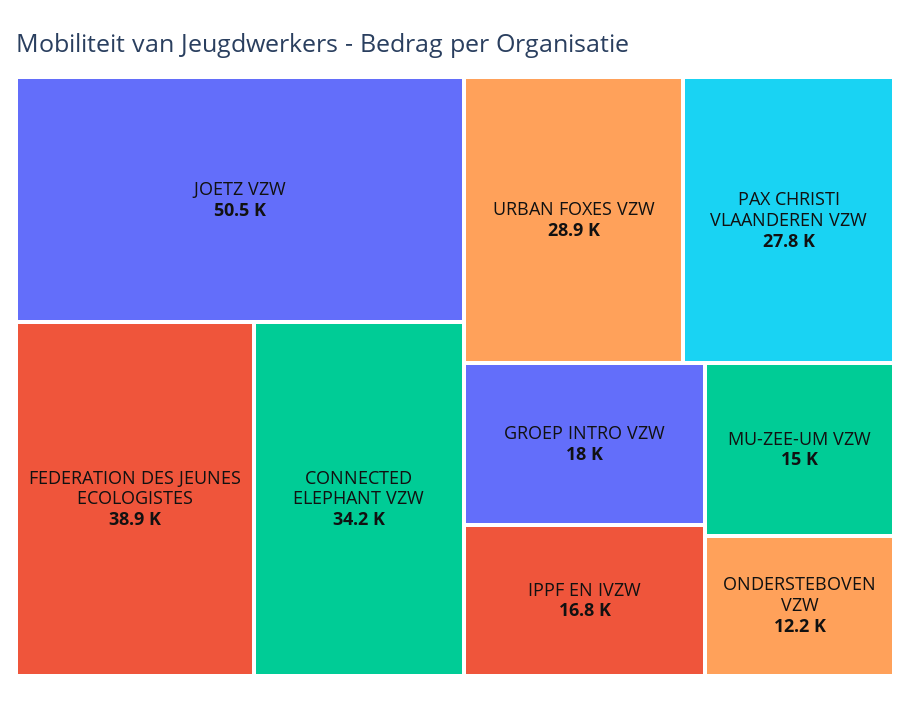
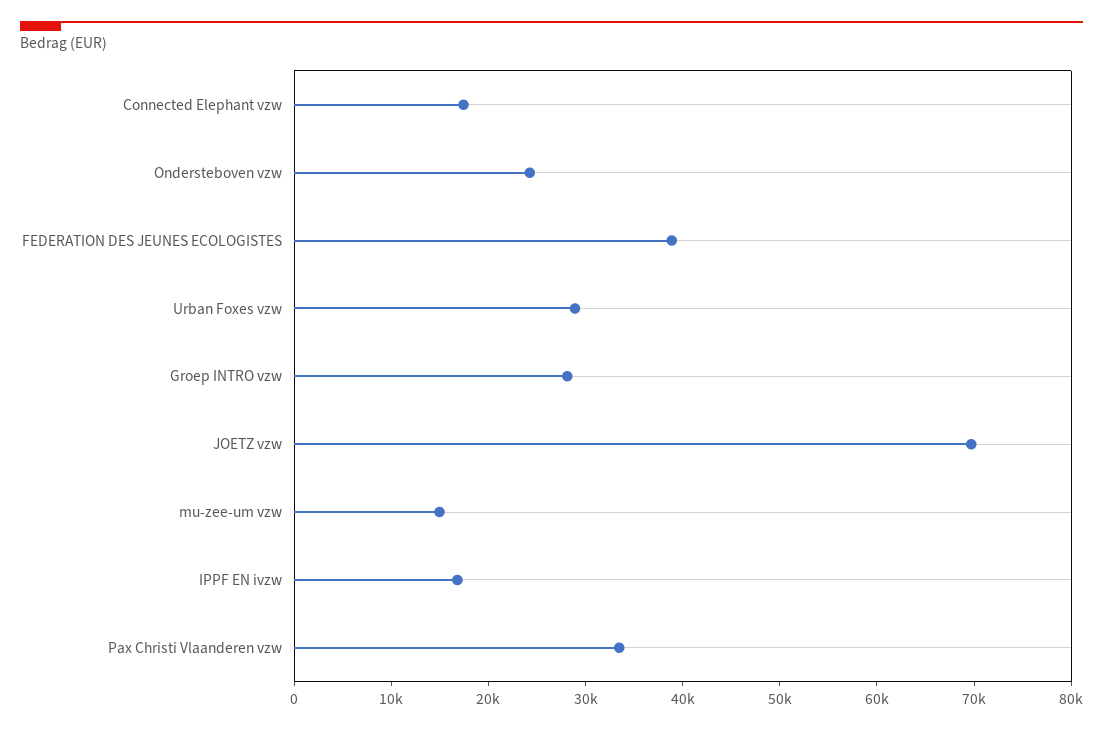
JOETZ VZW: 50500 -> 70000
CONNECTED ELEPHANT VZW: 34200 -> 18000
PAX CHRISTI VLAANDEREN VZW: 27800 -> 34000
GROEP INTRO VZW: 18000 -> 28000
ONDERSTEBOVEN VZW: 12200 -> 24000

